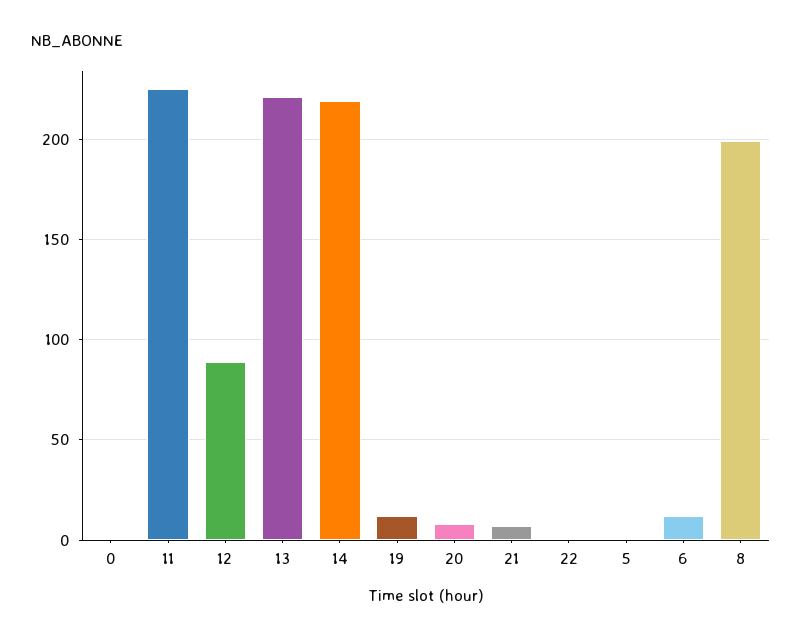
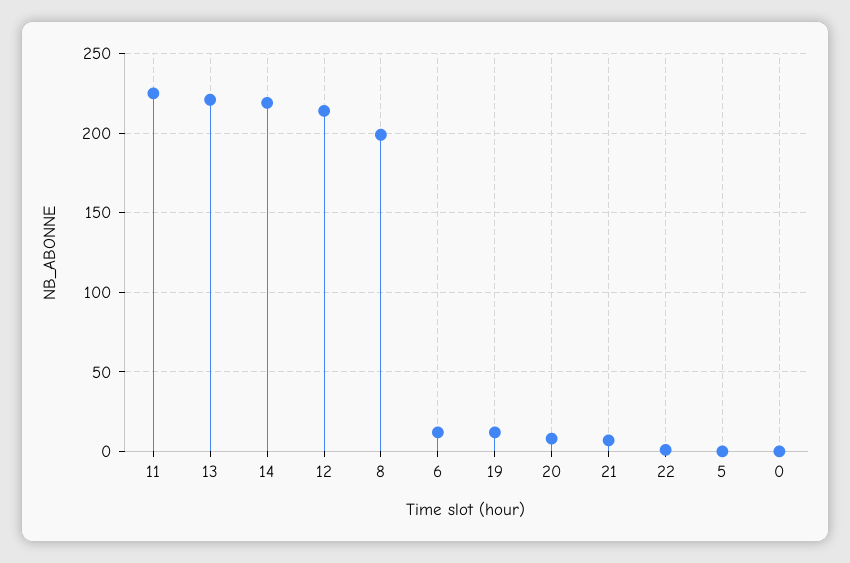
12: 90 -> 215

